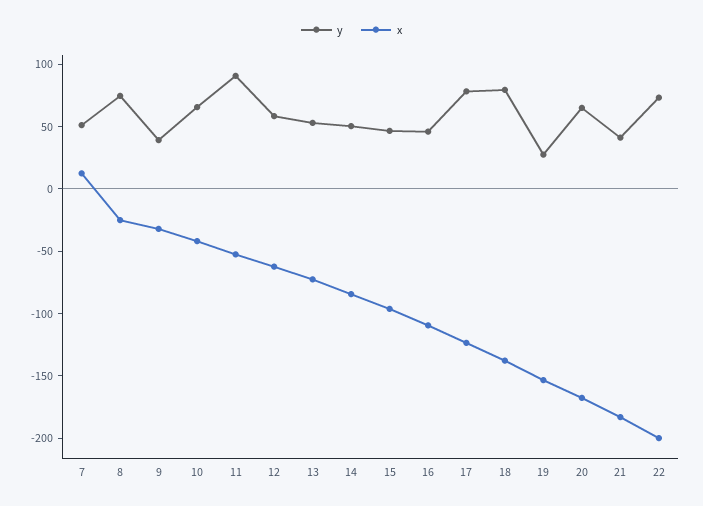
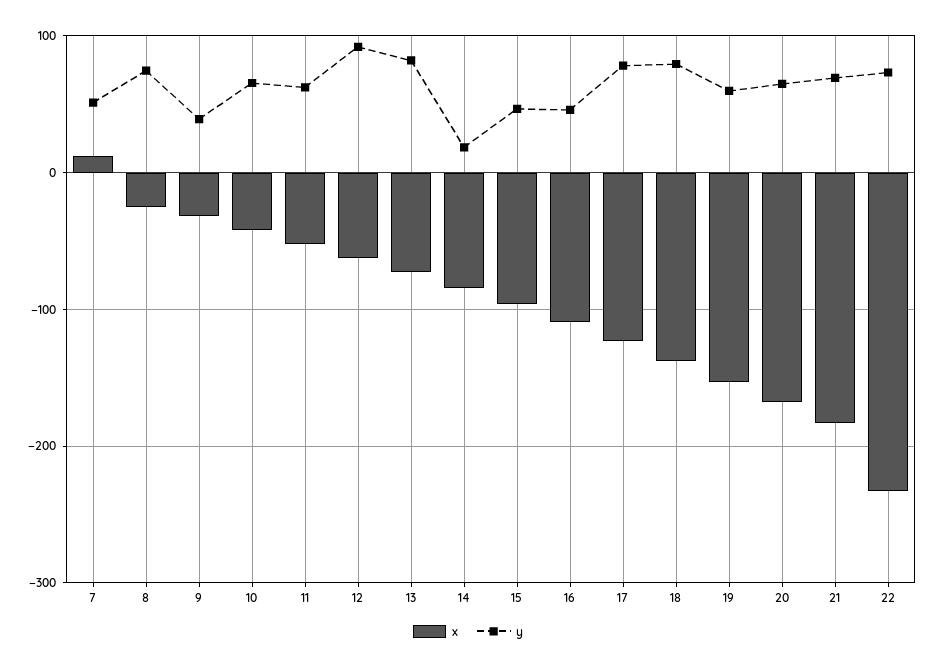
y, 11: 90 -> 60
y, 12: 60 -> 90
y, 13: 50 -> 80
y, 14: 50 -> 20
y, 19: 30 -> 60
y, 21: 40 -> 70
x, 22: -200 -> -230

